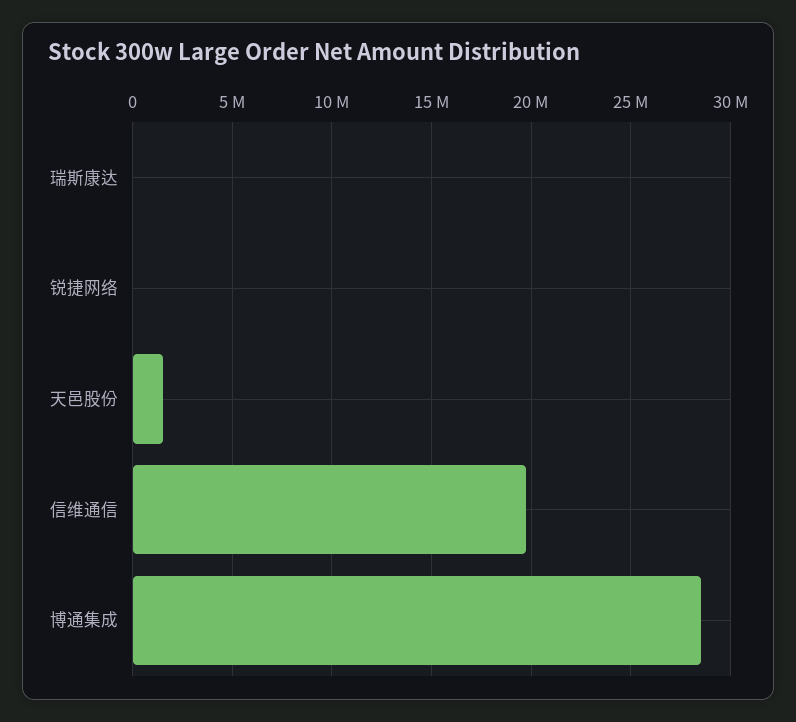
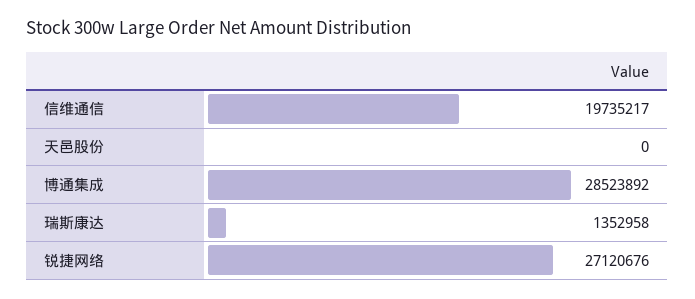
瑞斯康达: 0 -> 1352958
锐捷网络: 0 -> 27120676
天邑股份: 1500000 -> 0

